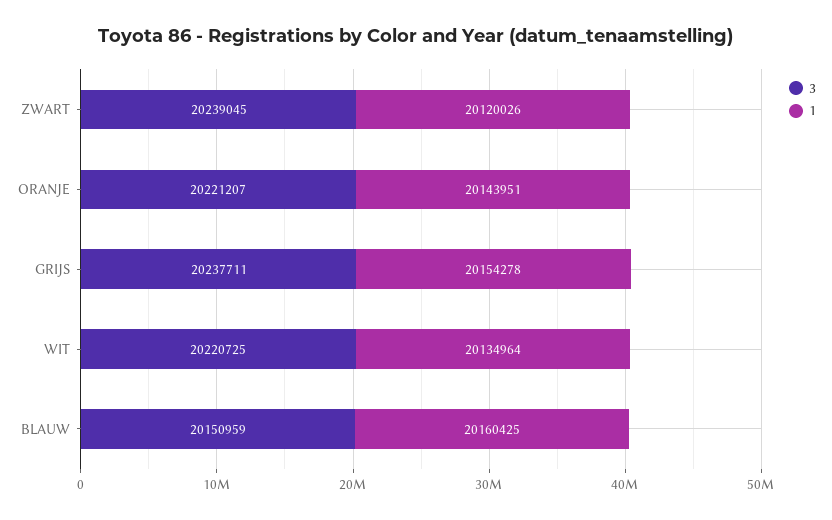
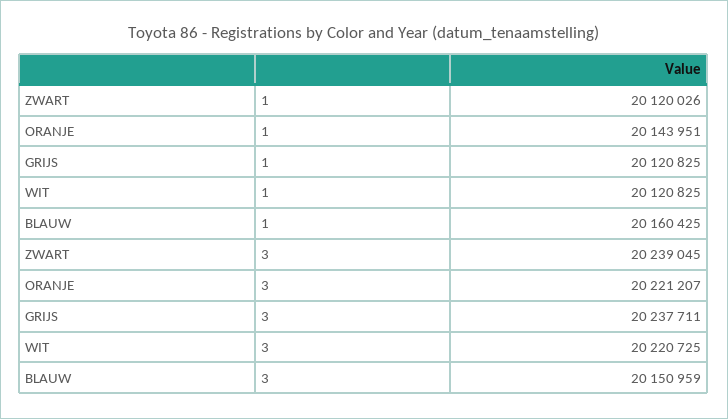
1, GRIJS: 20154278 -> 20120825
1, WIT: 20134964 -> 20120825

